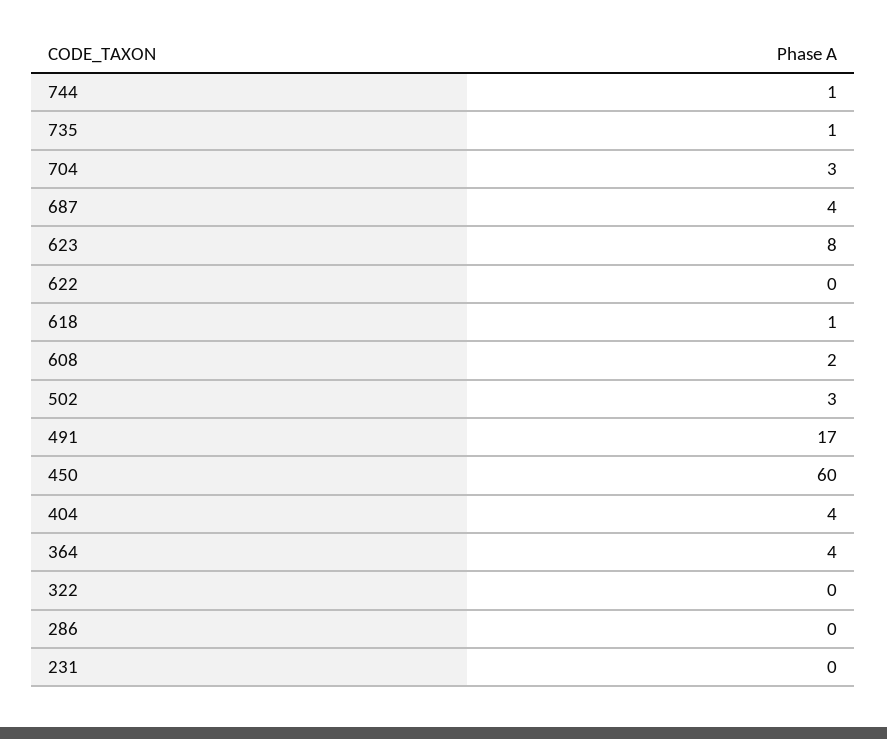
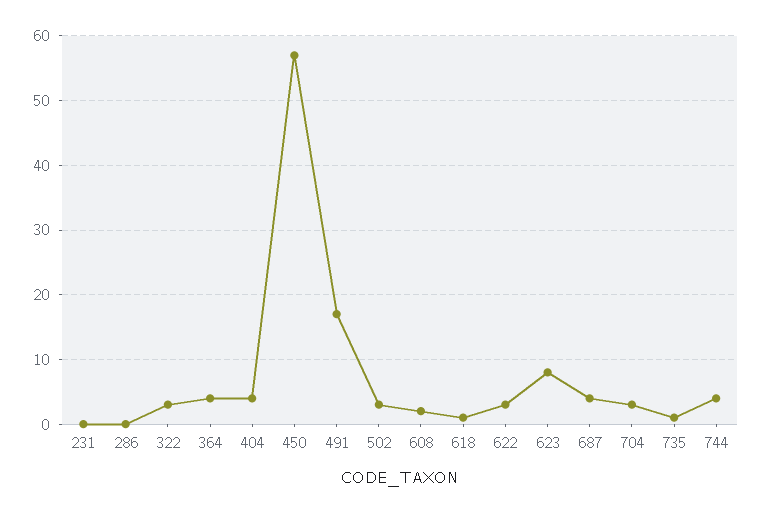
744: 1 -> 4
622: 0 -> 3
450: 60 -> 57
322: 0 -> 3

